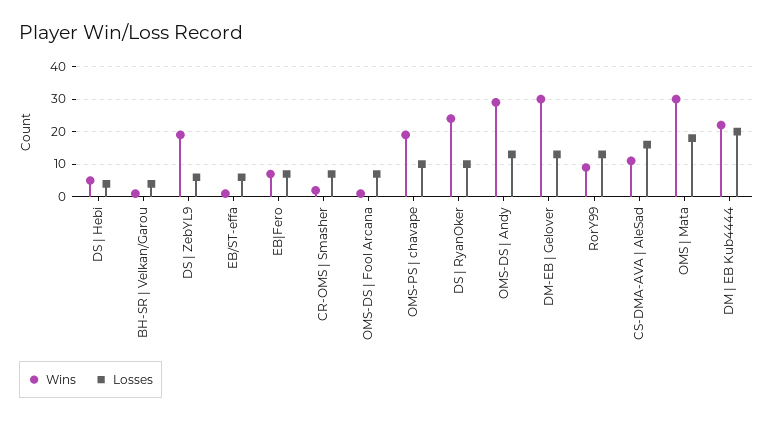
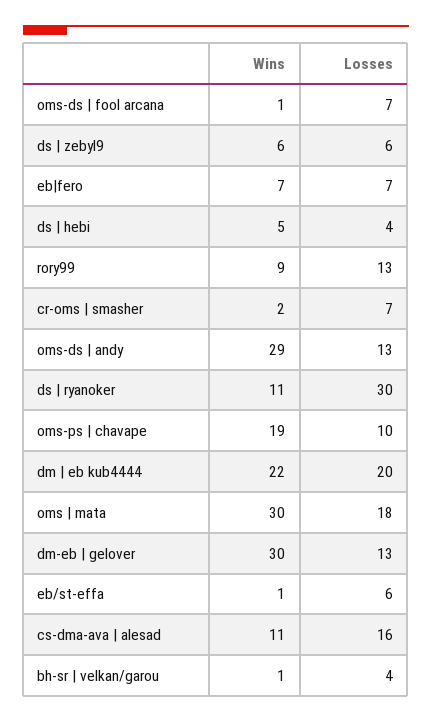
Wins, DS | ZebYL9: 20 -> 6
Wins, DS | RyanOker: 25 -> 11
Losses, DS | RyanOker: 10 -> 30

